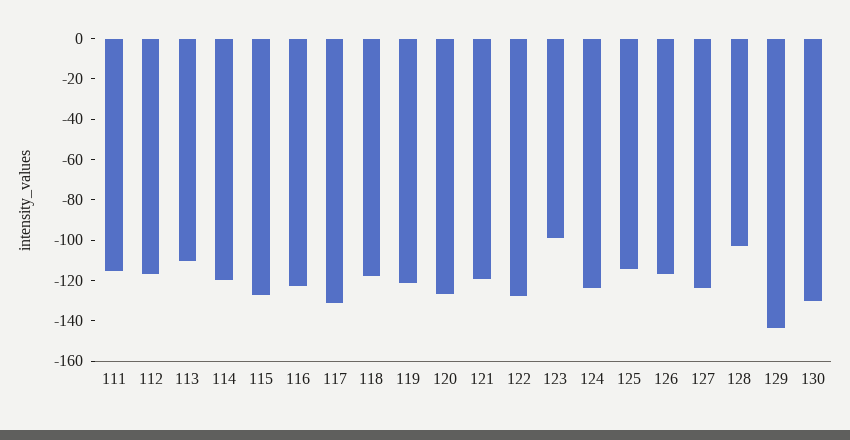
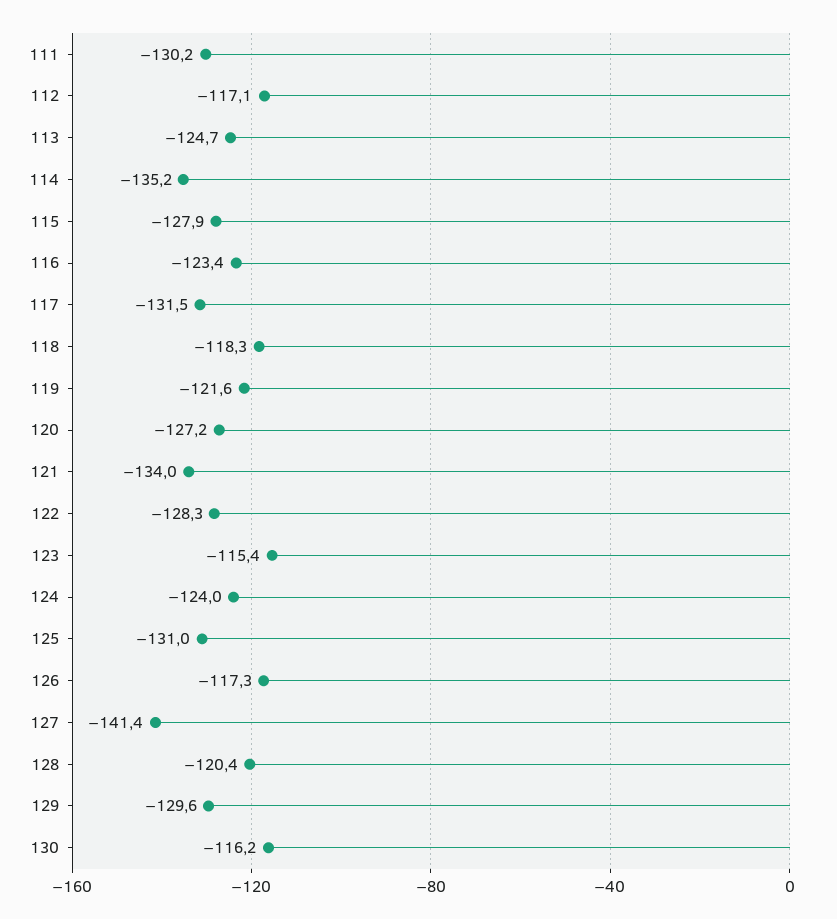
111: -115 -> -130.2
113: -110 -> -124.7
114: -120 -> -135.2
121: -120 -> -134
123: -100 -> -115.4
125: -115 -> -131
127: -125 -> -141.4
128: -105 -> -120.4
129: -145 -> -129.6
130: -130 -> -116.2

